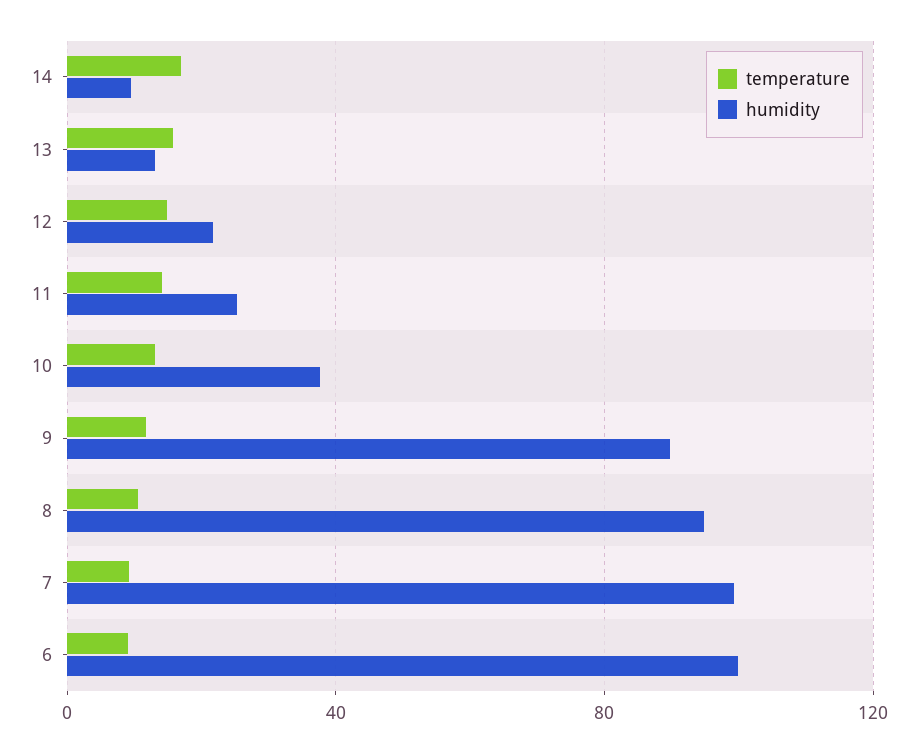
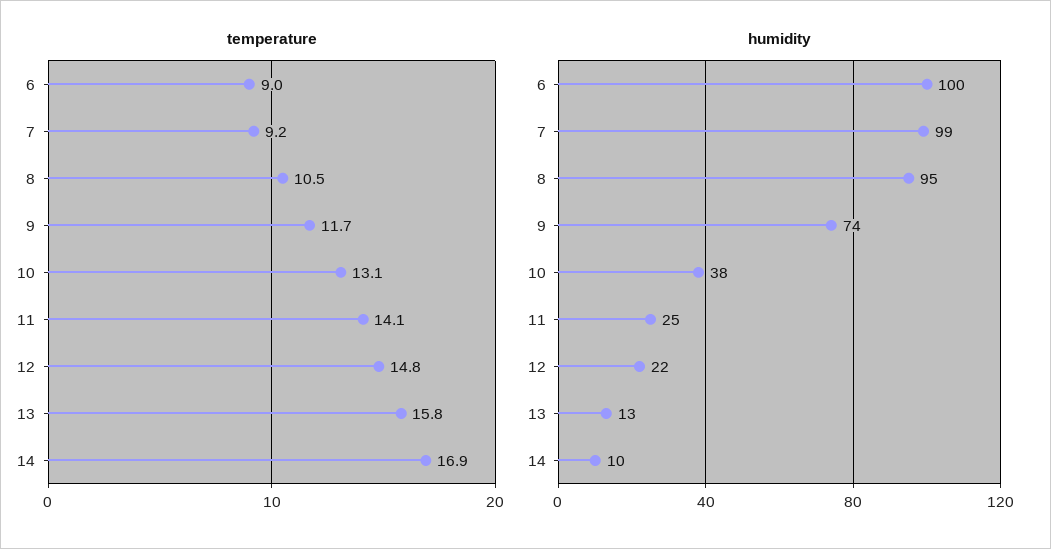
humidity, 9: 90 -> 74

